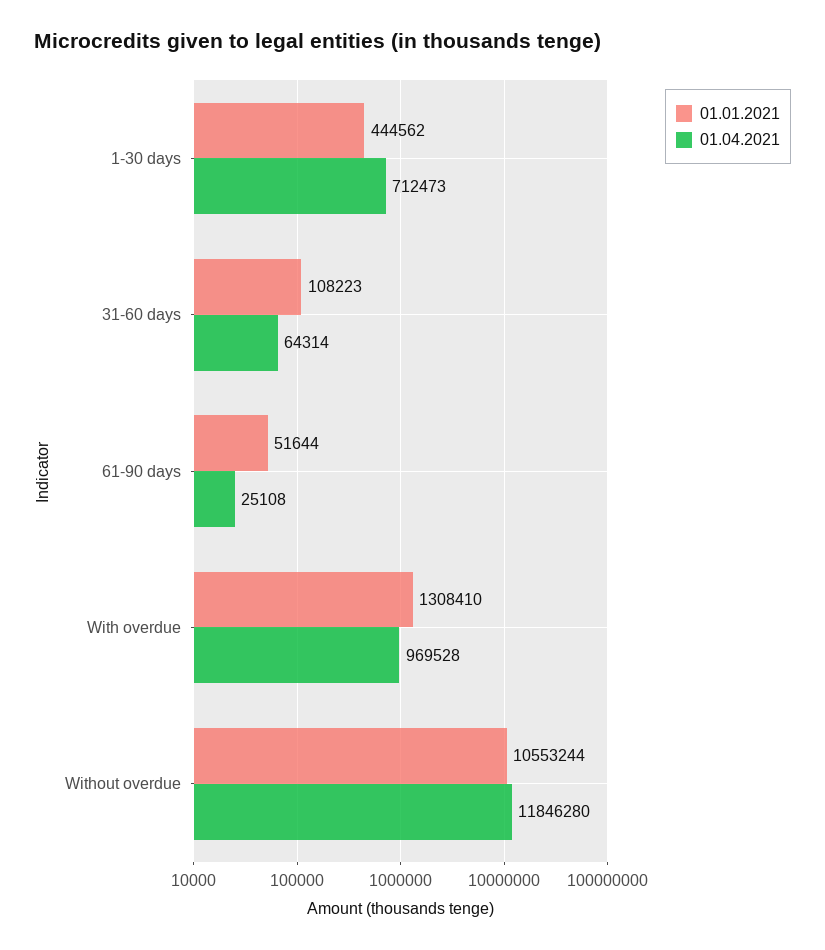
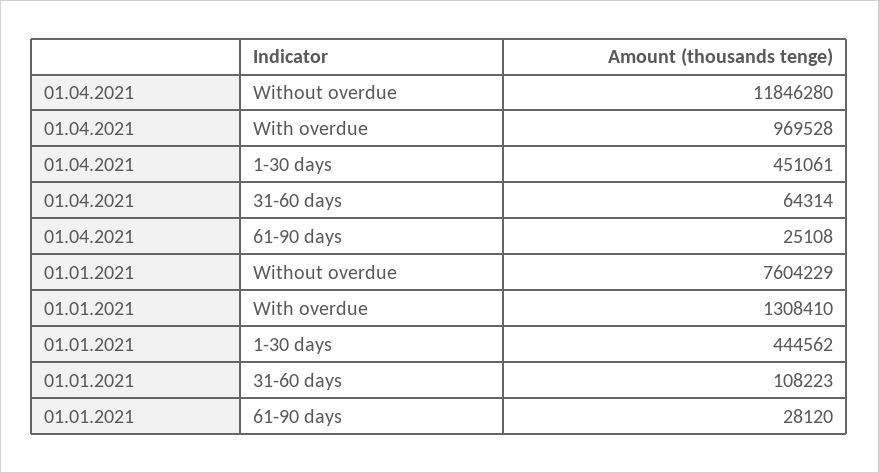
01.04.2021, 1-30 days: 712473 -> 451061
01.01.2021, 61-90 days: 51644 -> 28120
01.01.2021, Without overdue: 10553244 -> 7604229

